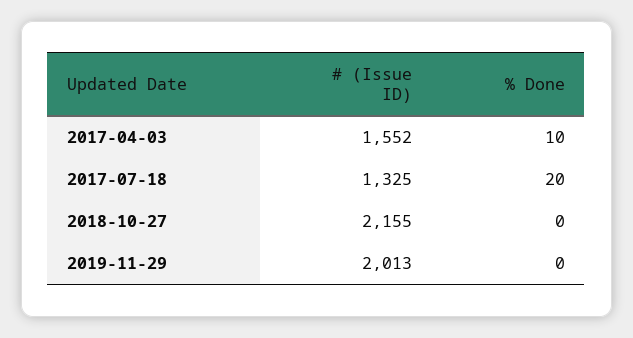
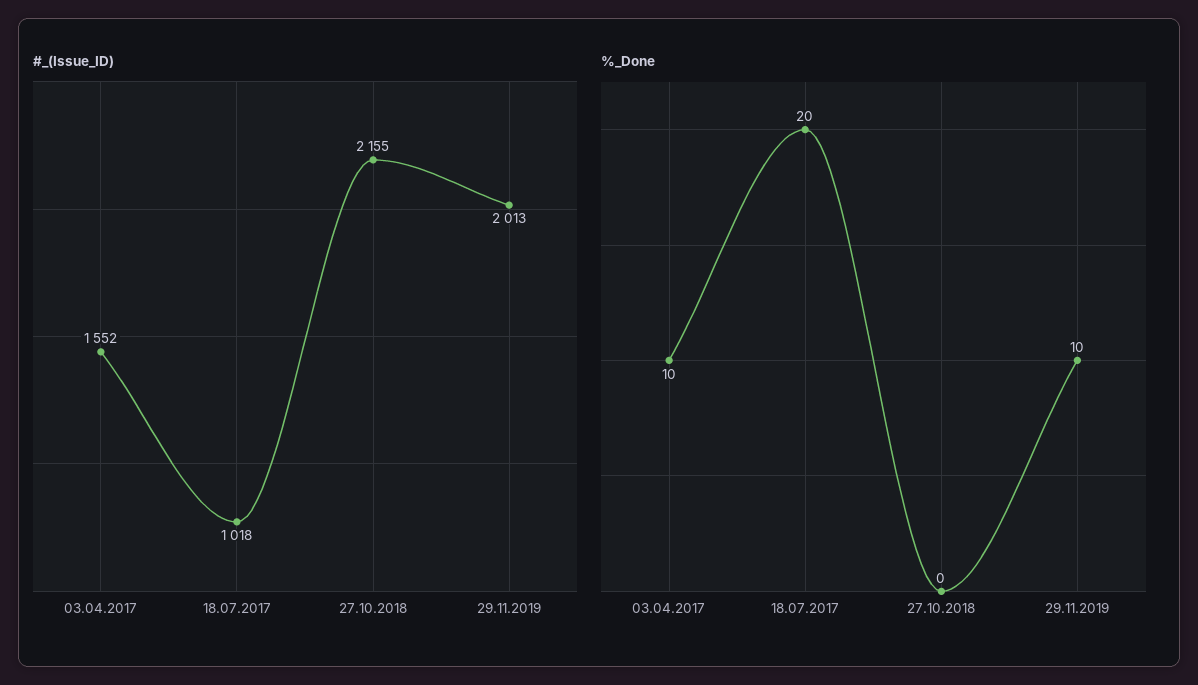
# (Issue ID), 2017-07-18: 1325 -> 1018
% Done, 2019-11-29: 0 -> 10

